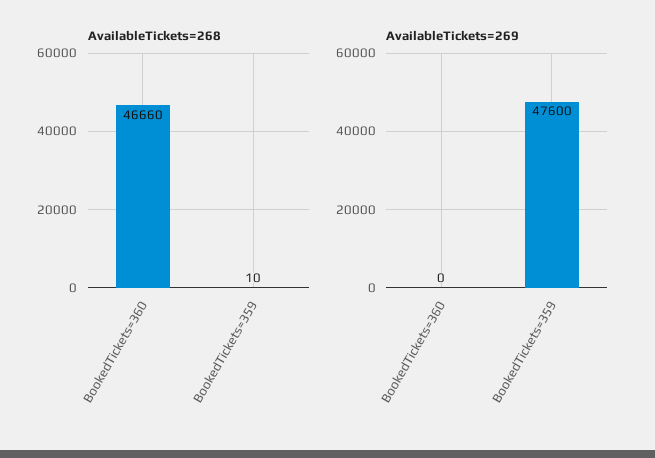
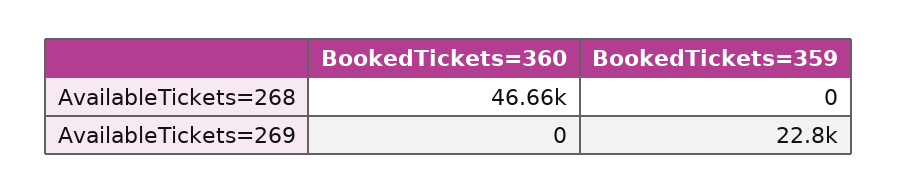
AvailableTickets=268, BookedTickets=359: 10 -> 0
AvailableTickets=269, BookedTickets=359: 47600 -> 22800

